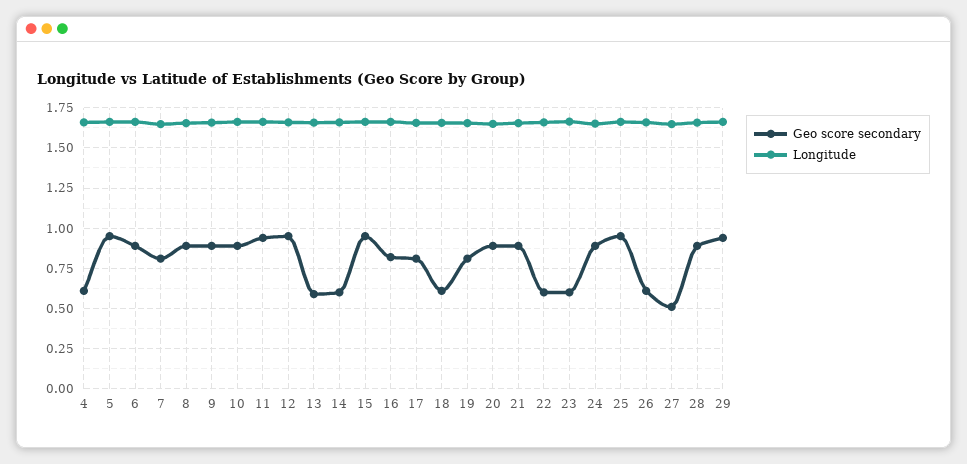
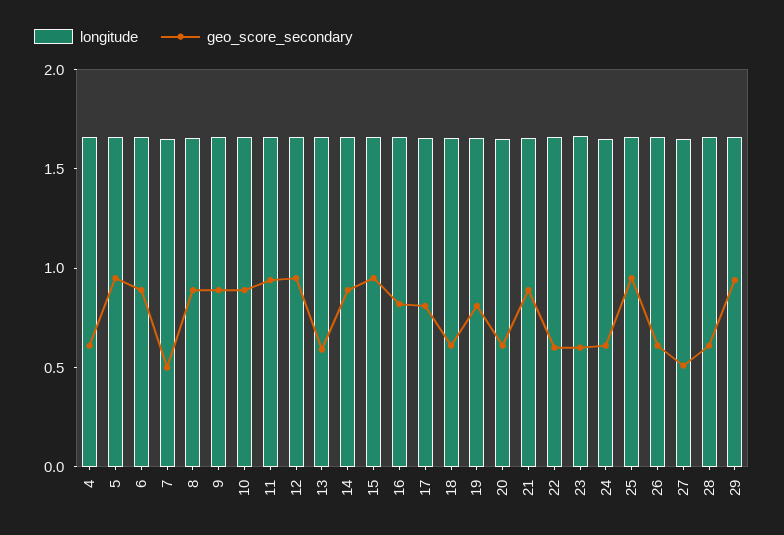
Geo score secondary, 7: 0.8 -> 0.5
Geo score secondary, 14: 0.6 -> 0.9
Geo score secondary, 20: 0.9 -> 0.6
Geo score secondary, 24: 0.9 -> 0.6
Geo score secondary, 28: 0.9 -> 0.6

